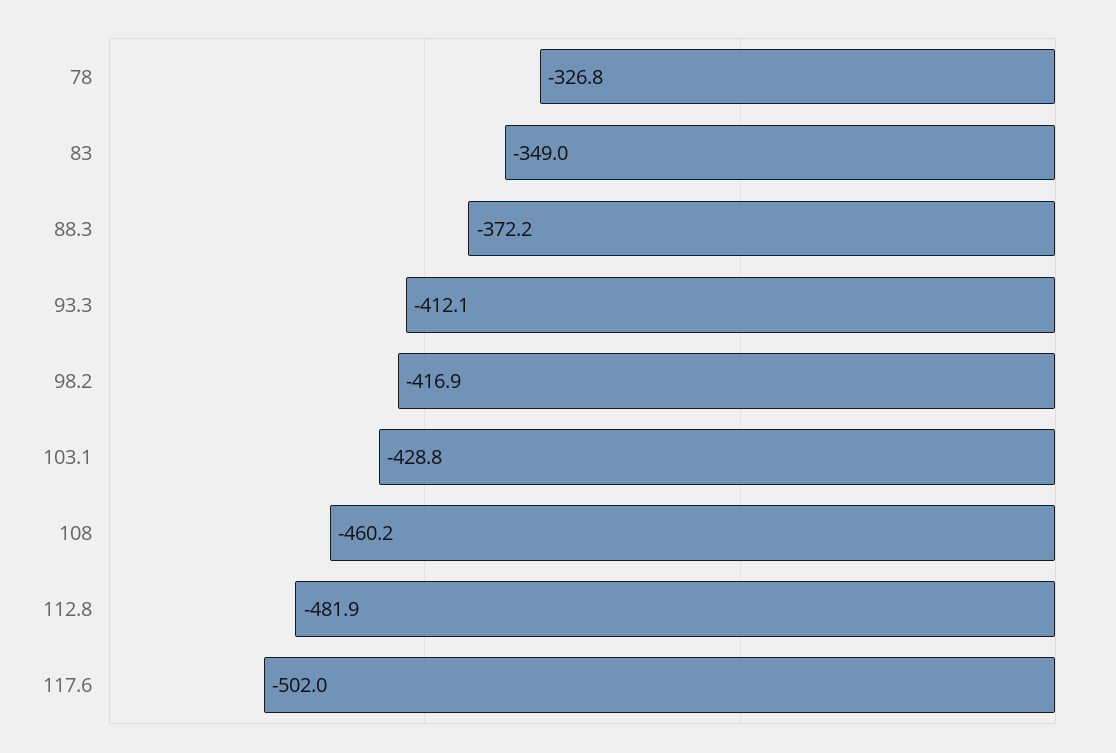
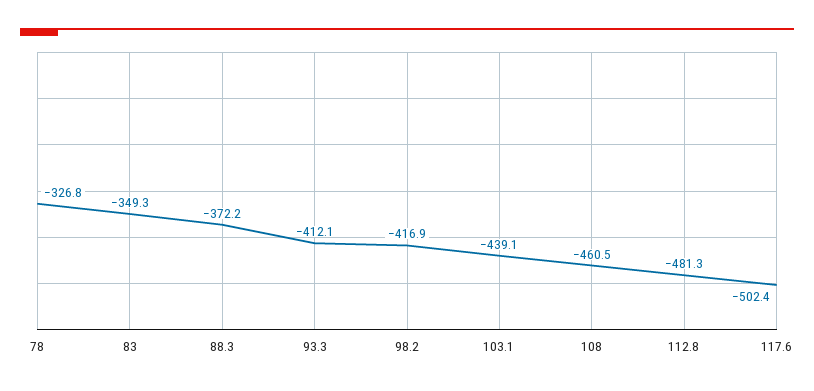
83: -349 -> -349.3
103.1: -428.8 -> -439.1
108: -460.2 -> -460.5
112.8: -481.9 -> -481.3
117.6: -502 -> -502.4

